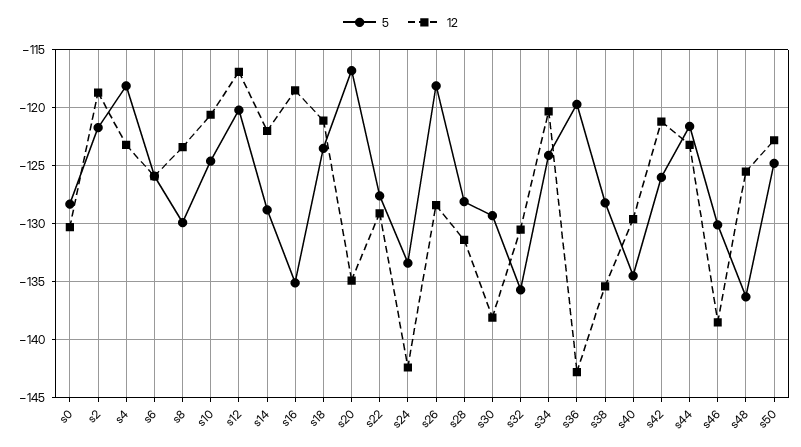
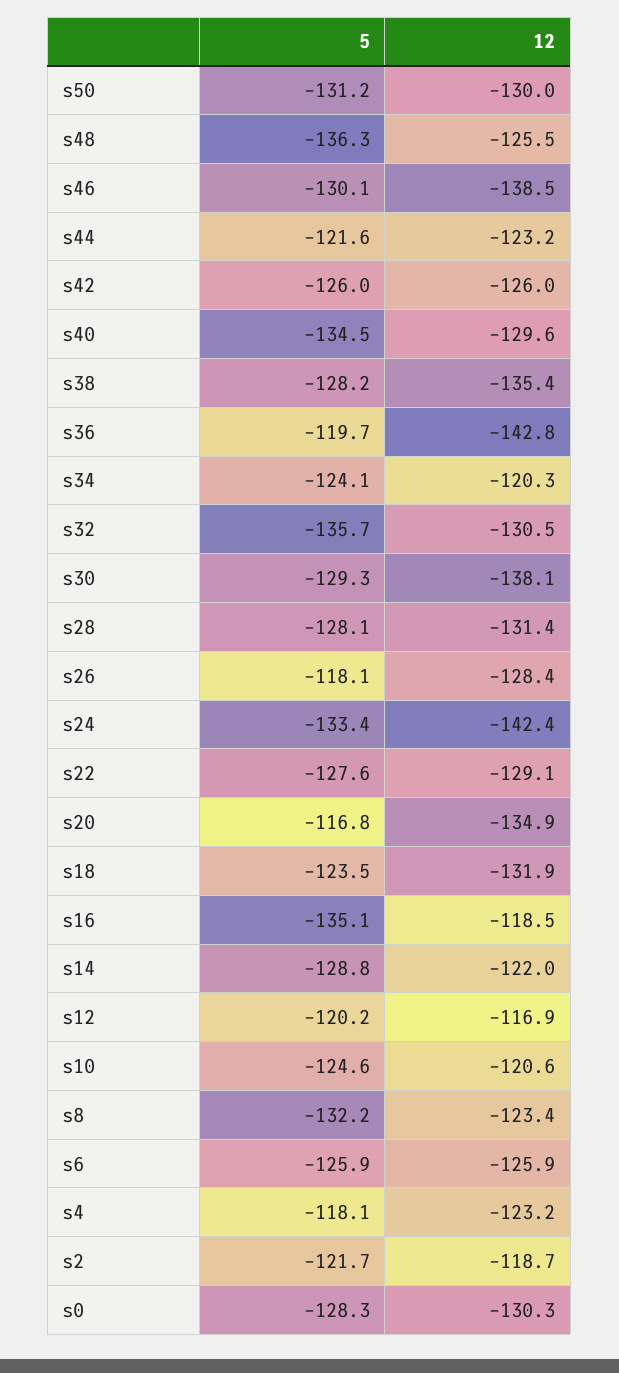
5, s8: -130 -> -132.2
12, s18: -121 -> -131.9
12, s42: -121 -> -126
5, s50: -125 -> -131.2
12, s50: -123 -> -130

